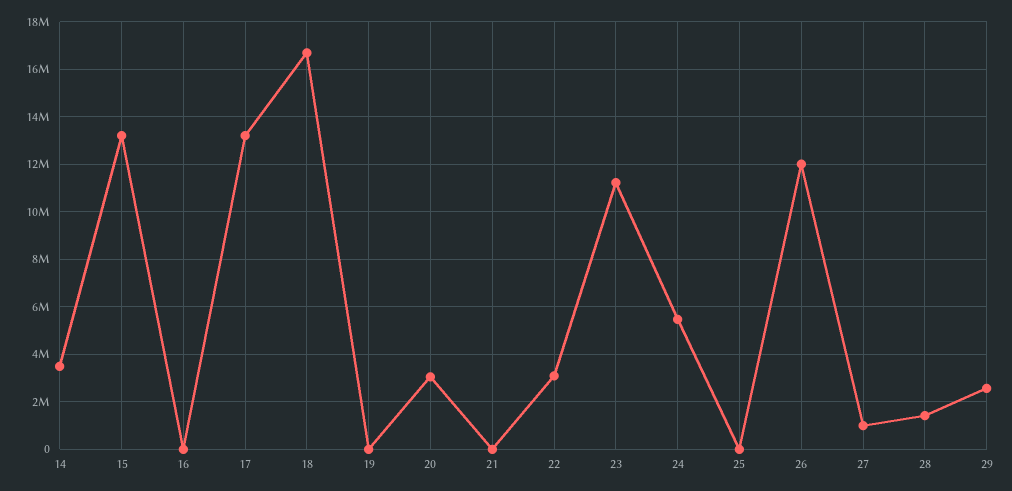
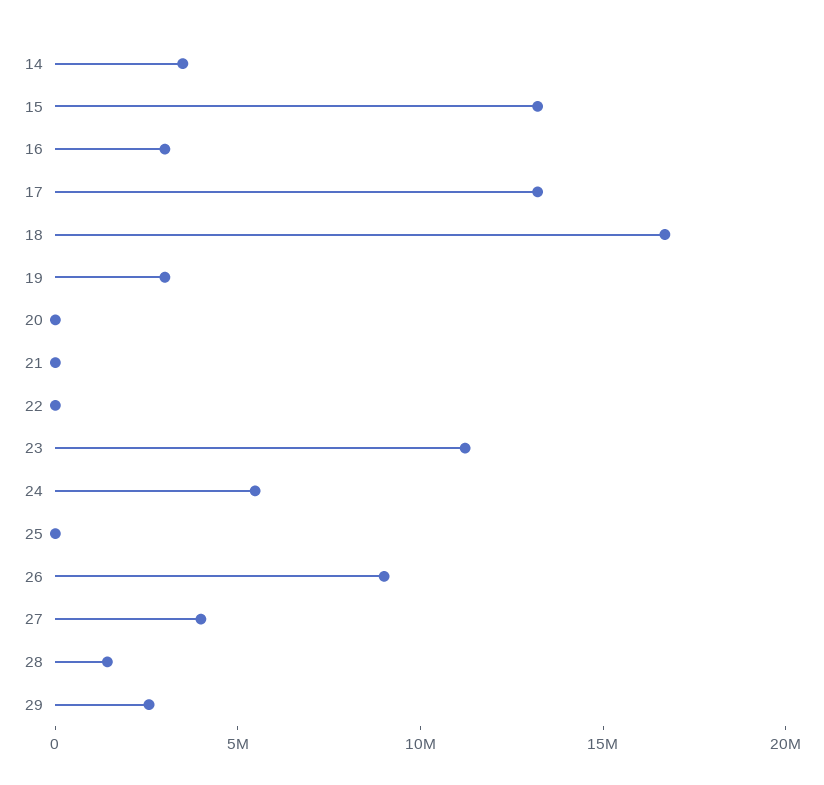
16: 0 -> 3000000
19: 0 -> 3000000
20: 3000000 -> 0
22: 3000000 -> 0
26: 12000000 -> 9000000
27: 1000000 -> 4000000

